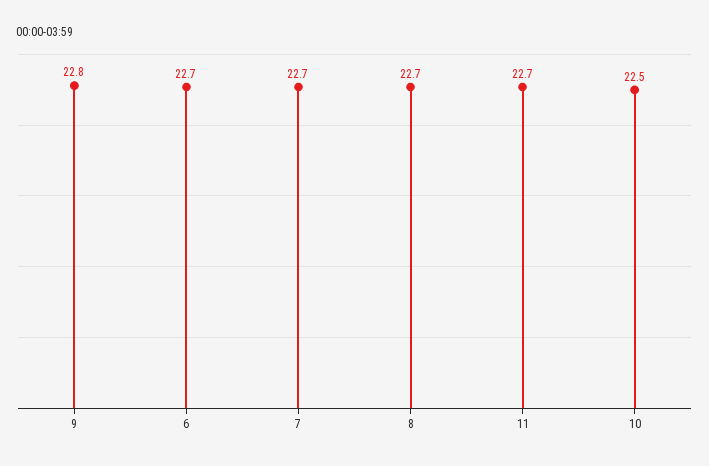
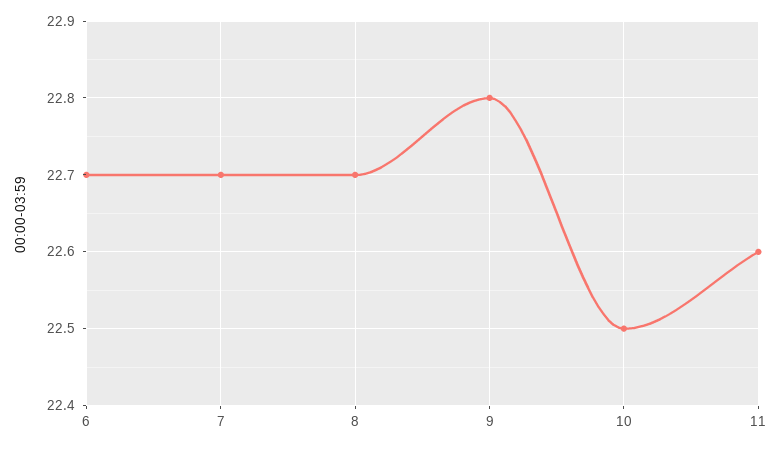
11: 22.7 -> 22.6

